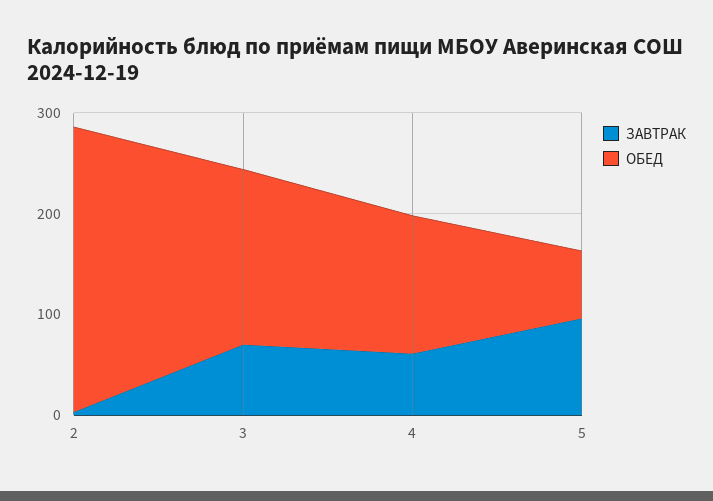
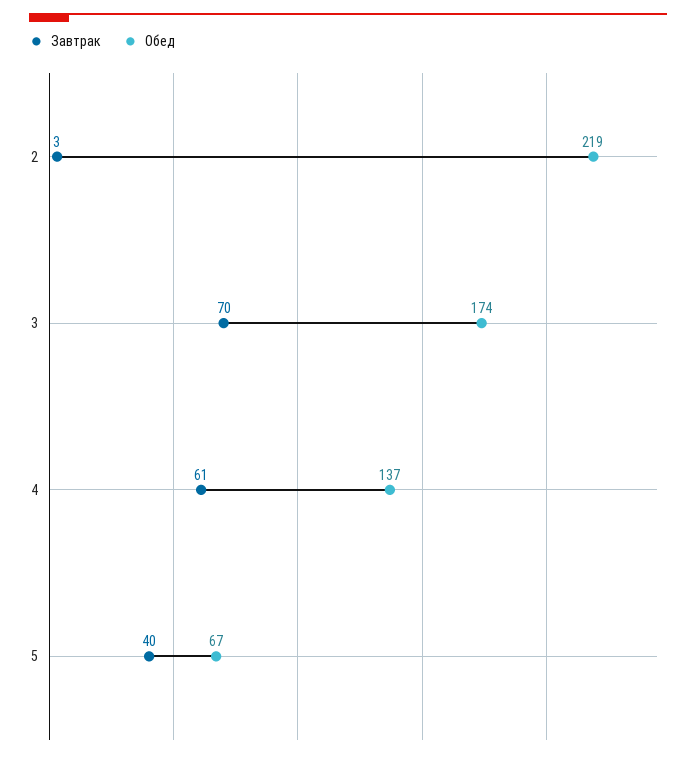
ОБЕД, 2: 280 -> 219
ЗАВТРАК, 5: 100 -> 40

